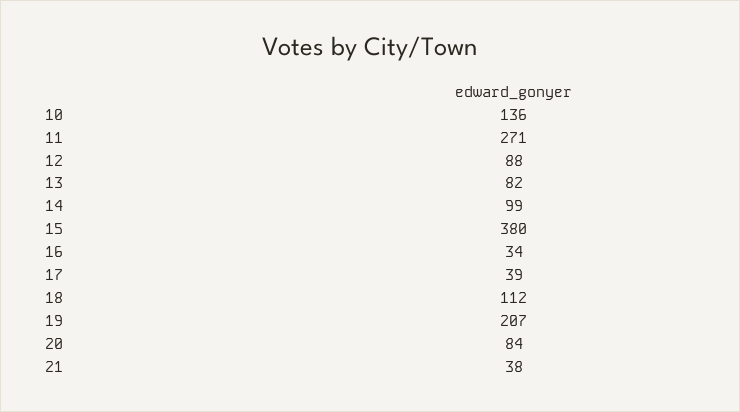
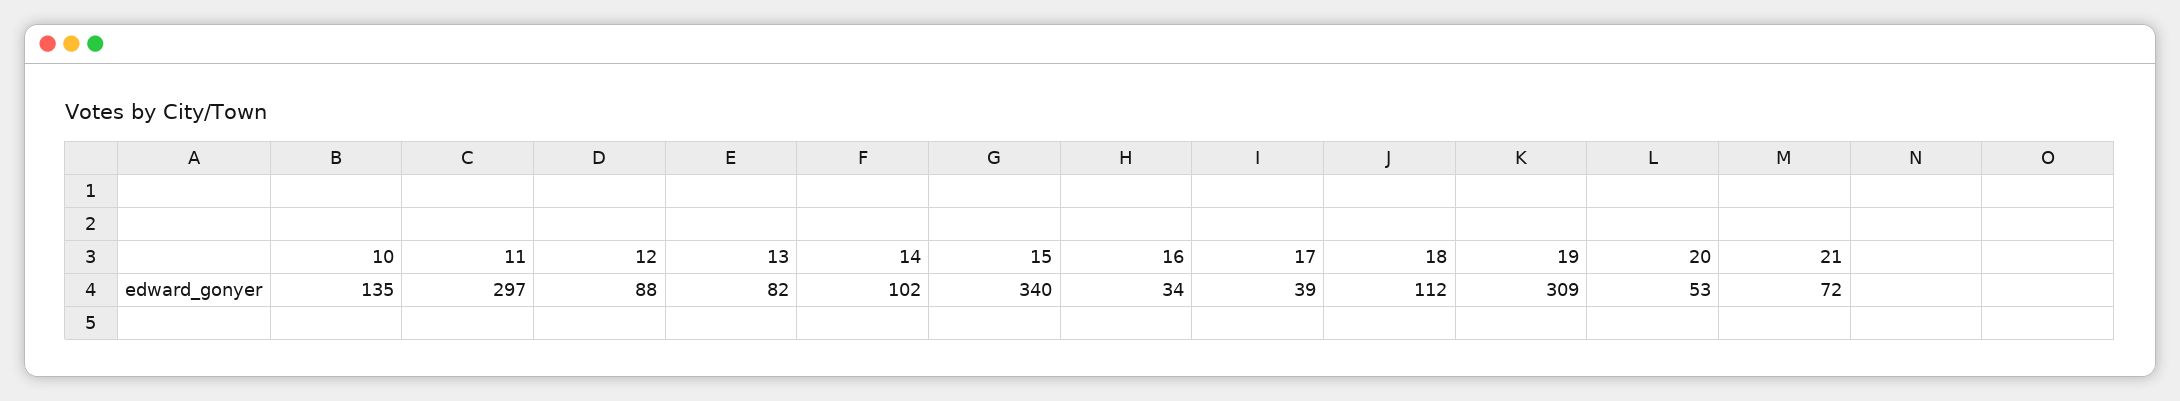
10: 136 -> 135
11: 271 -> 297
14: 99 -> 102
15: 380 -> 340
19: 207 -> 309
20: 84 -> 53
21: 38 -> 72

